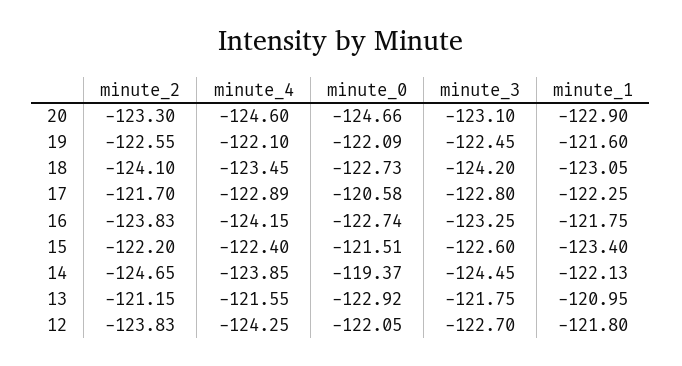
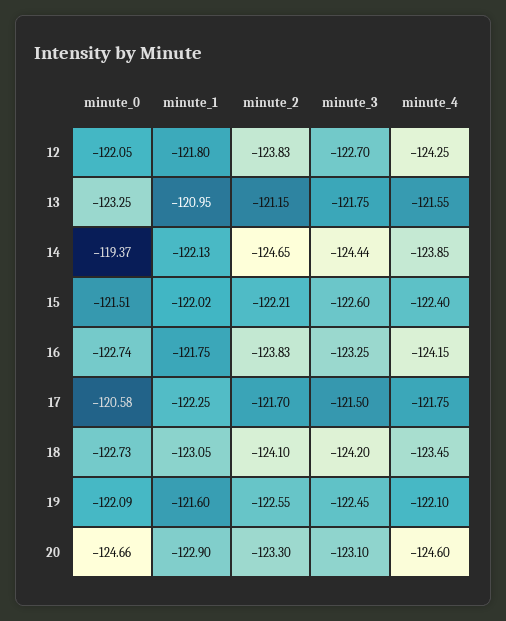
minute_4, 17: -122.89 -> -121.75
minute_3, 17: -122.8 -> -121.5
minute_2, 15: -122.2 -> -122.21
minute_1, 15: -123.4 -> -122.02
minute_3, 14: -124.45 -> -124.44
minute_0, 13: -122.92 -> -123.25

